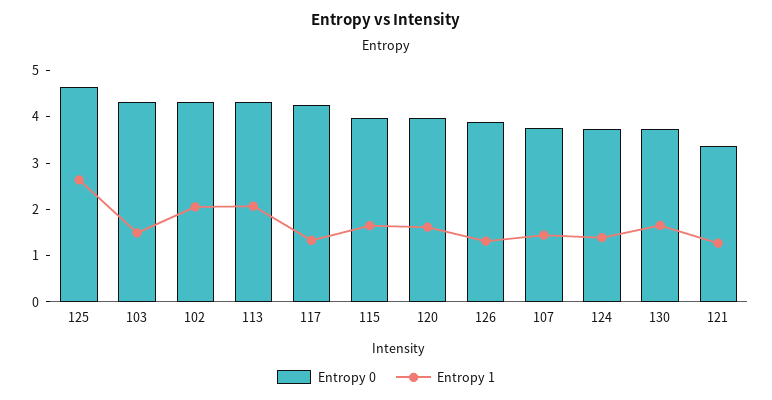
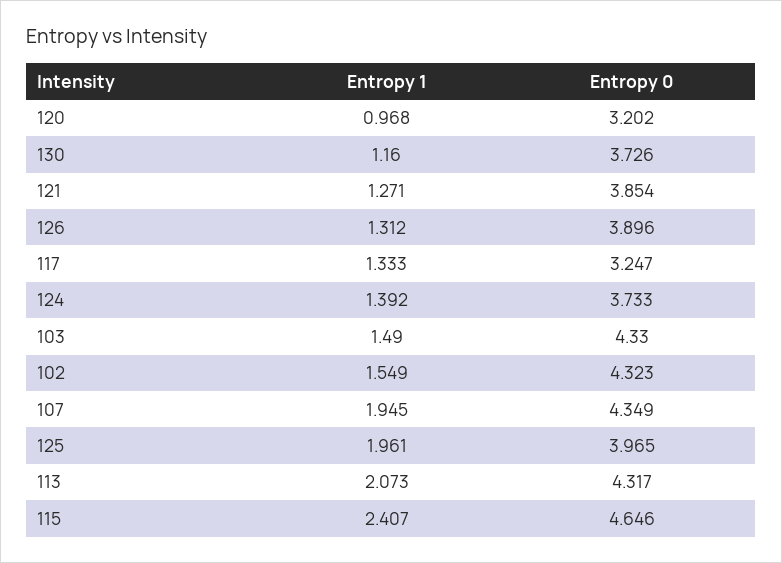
Entropy 0, 125: 4.6 -> 3.965
Entropy 1, 125: 2.6 -> 1.961
Entropy 1, 102: 2 -> 1.549
Entropy 0, 117: 4.2 -> 3.247
Entropy 0, 115: 4 -> 4.646
Entropy 1, 115: 1.6 -> 2.407
Entropy 0, 120: 4 -> 3.202
Entropy 1, 120: 1.6 -> 0.968
Entropy 0, 107: 3.8 -> 4.349
Entropy 1, 107: 1.4 -> 1.945
Entropy 1, 130: 1.6 -> 1.16
Entropy 0, 121: 3.4 -> 3.854

